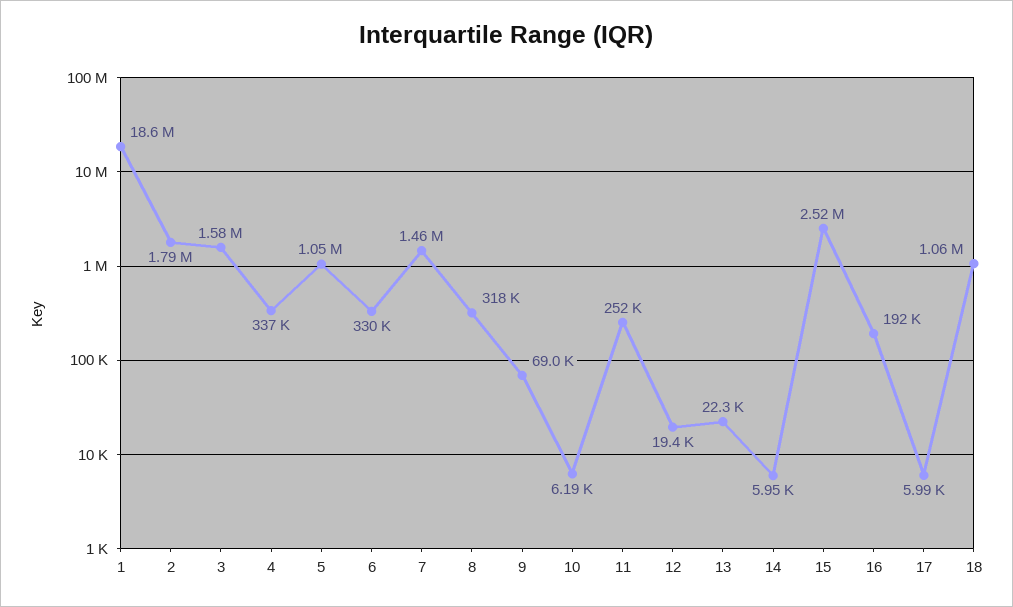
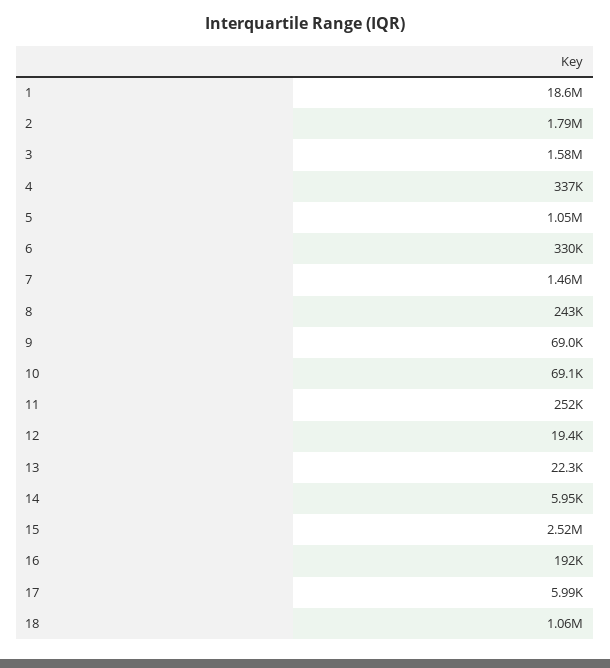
8: 318000 -> 243000
10: 6190 -> 69100

